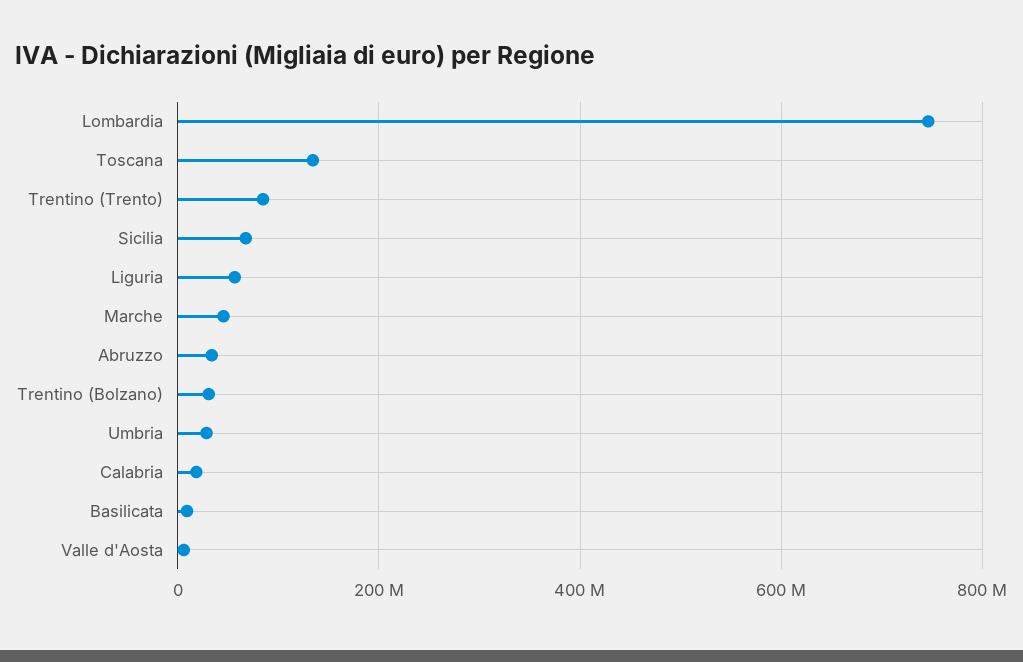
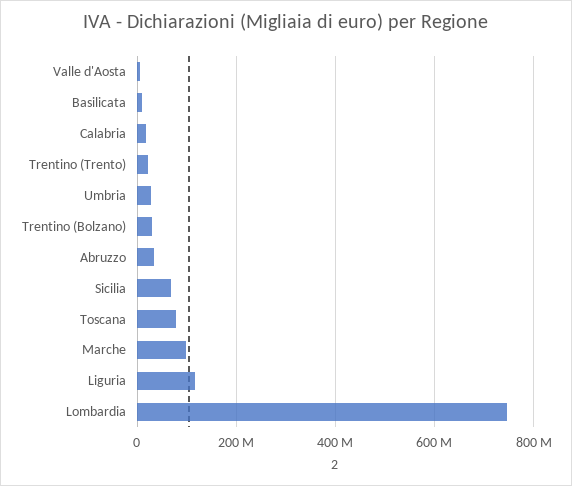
Toscana: 140000000 -> 80000000
Trentino (Trento): 80000000 -> 20000000
Liguria: 60000000 -> 120000000
Marche: 40000000 -> 100000000

